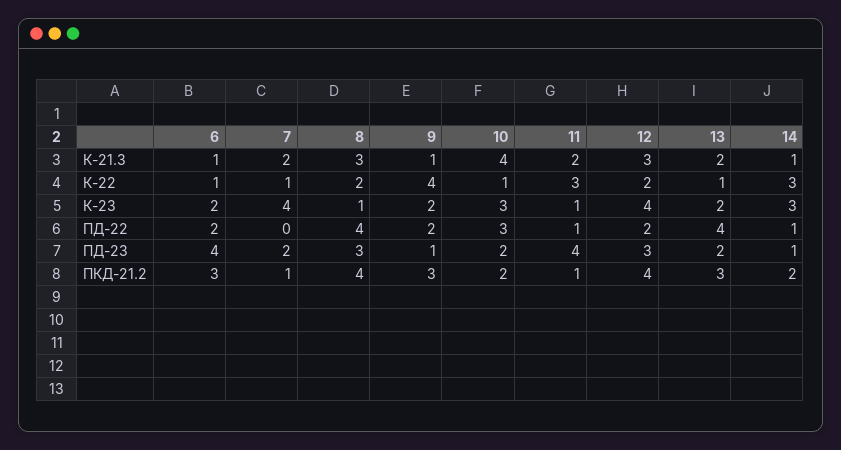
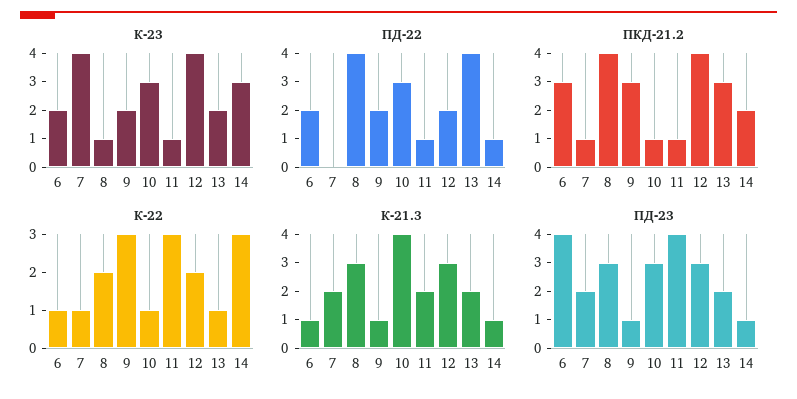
К-22, 9: 4 -> 3
ПД-23, 10: 2 -> 3
ПКД-21.2, 10: 2 -> 1

